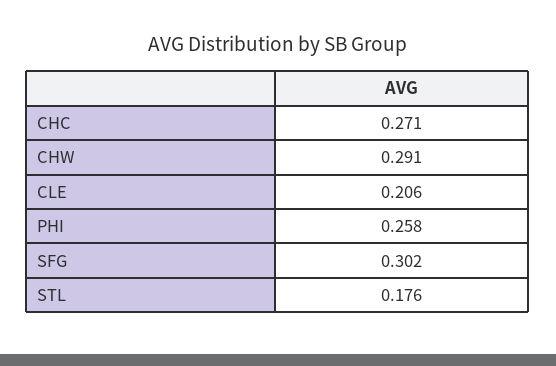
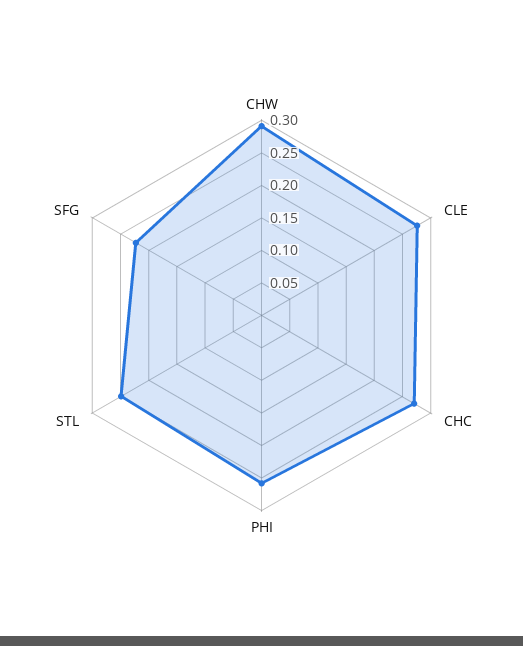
CLE: 0.206 -> 0.275
SFG: 0.302 -> 0.225
STL: 0.176 -> 0.25

